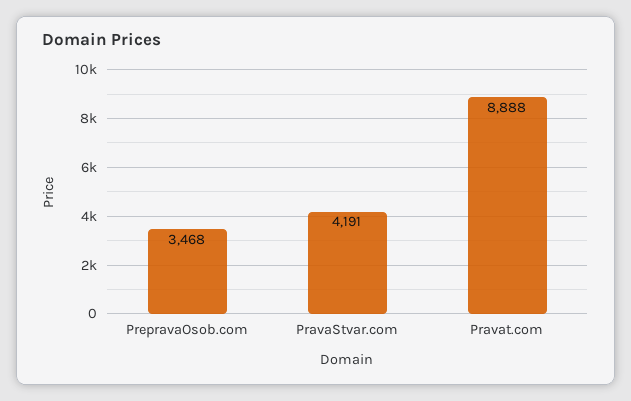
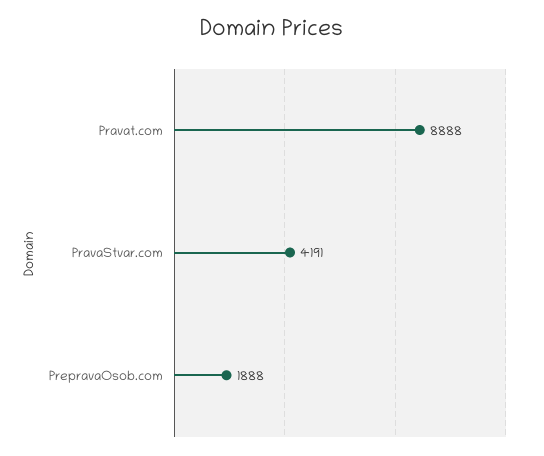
PrepravaOsob.com: 3468 -> 1888

